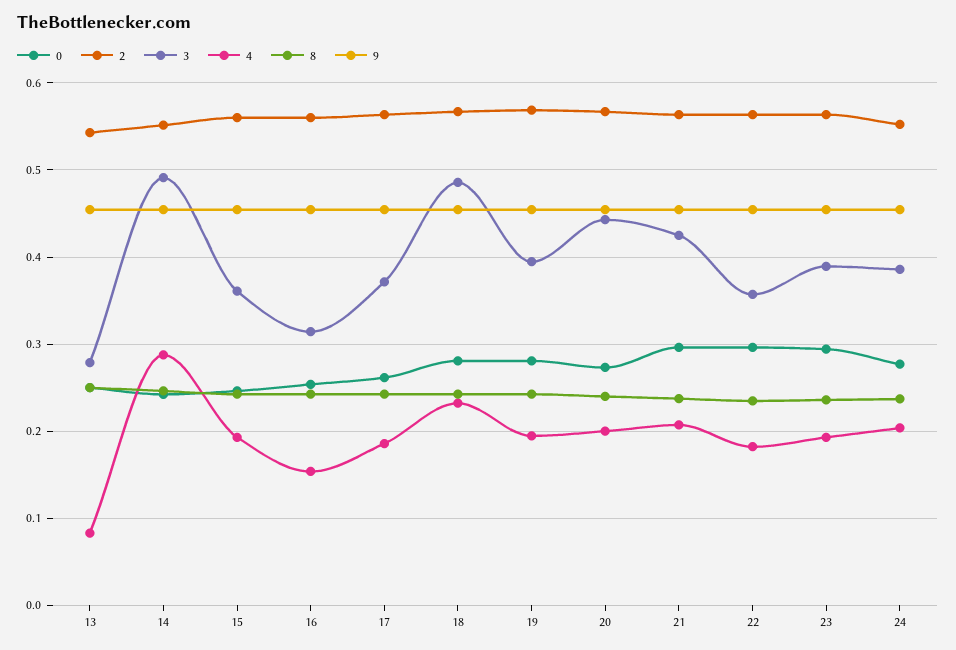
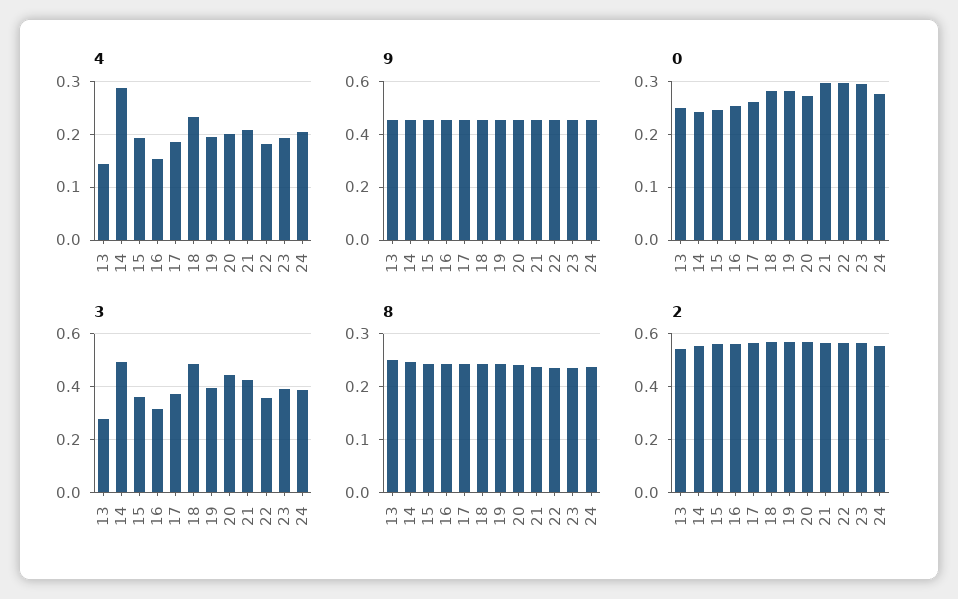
4, 13: 0.08 -> 0.14

